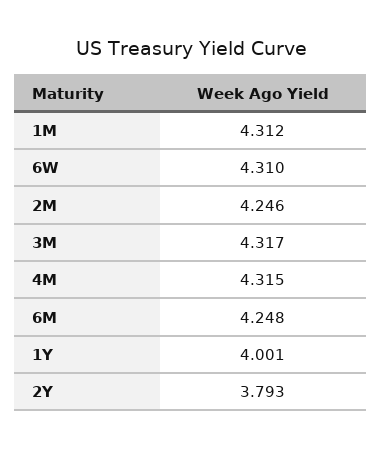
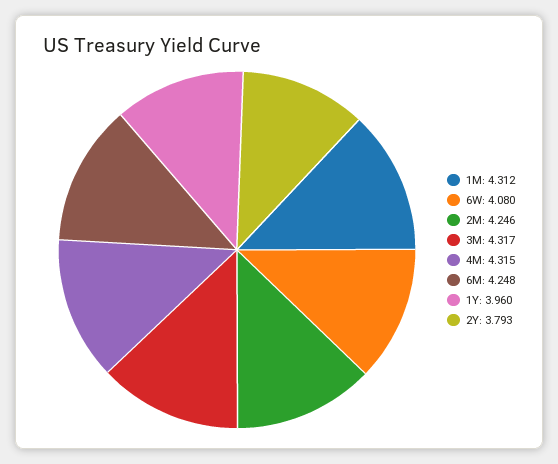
6W: 4.31 -> 4.08
1Y: 4.001 -> 3.96

